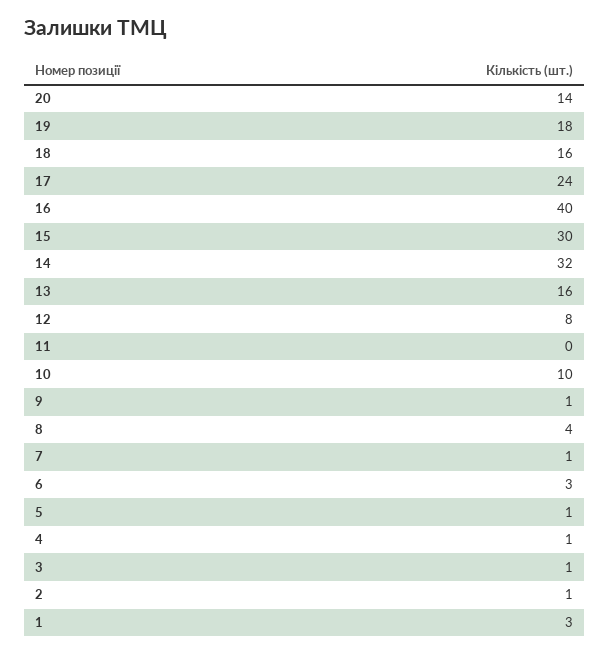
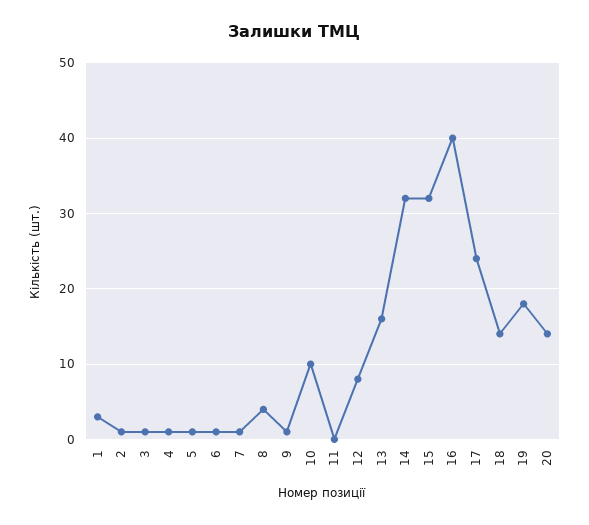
18: 16 -> 14
15: 30 -> 32
6: 3 -> 1

